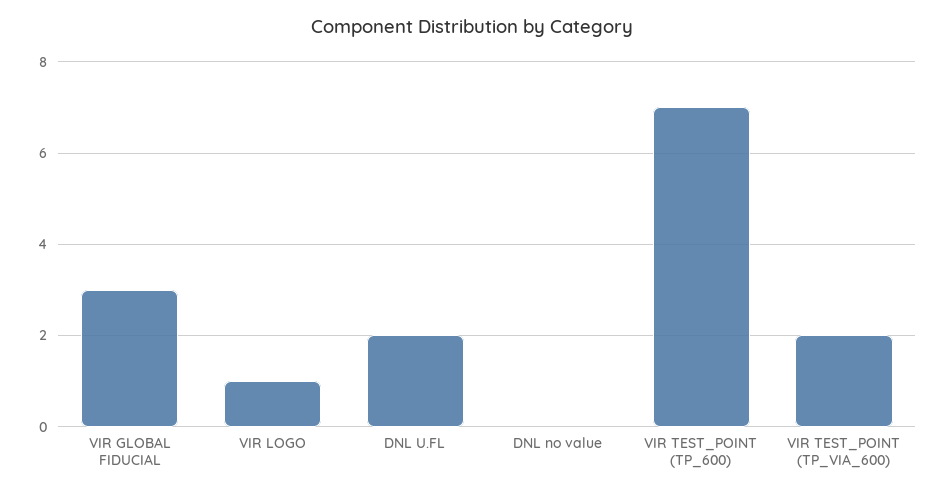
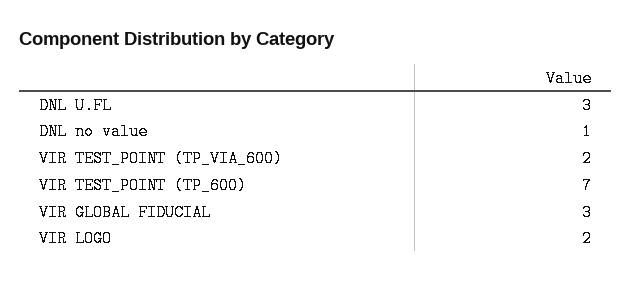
VIR LOGO: 1 -> 2
DNL U.FL: 2 -> 3
DNL no value: 0 -> 1

